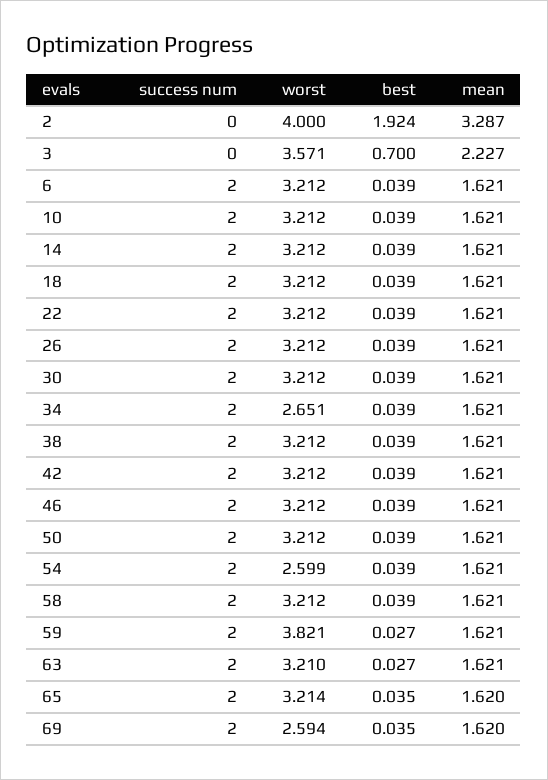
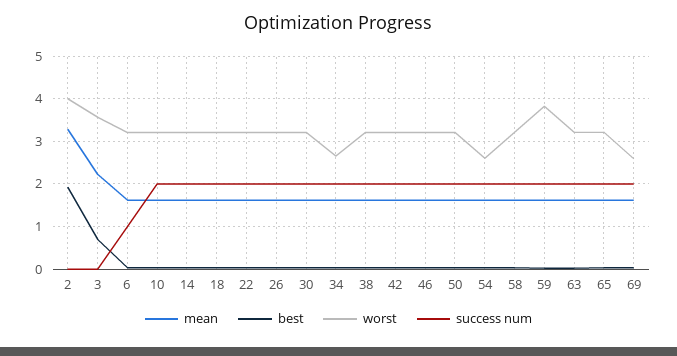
success num, 6: 2 -> 1

